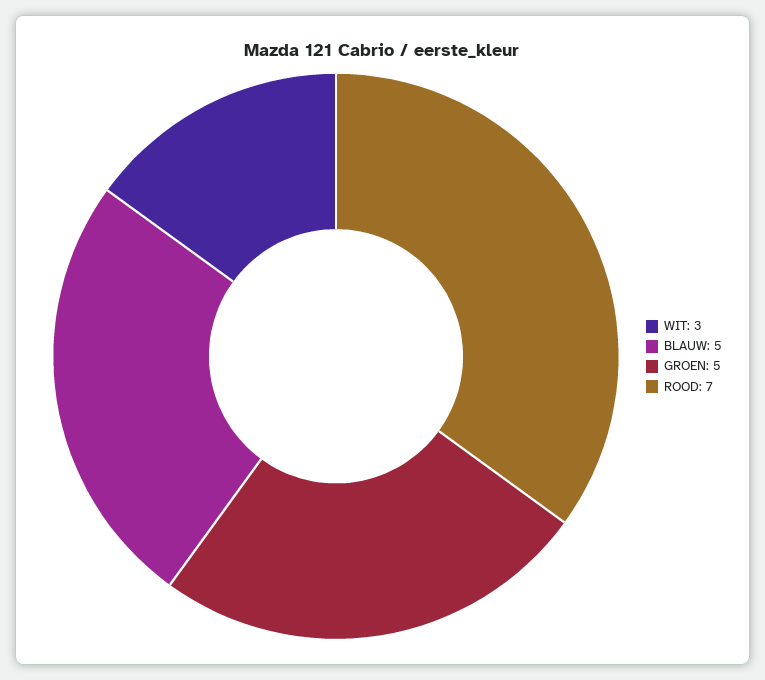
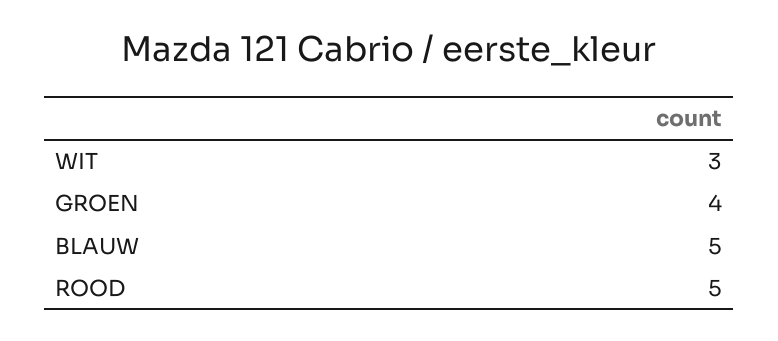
GROEN: 5 -> 4
ROOD: 7 -> 5

